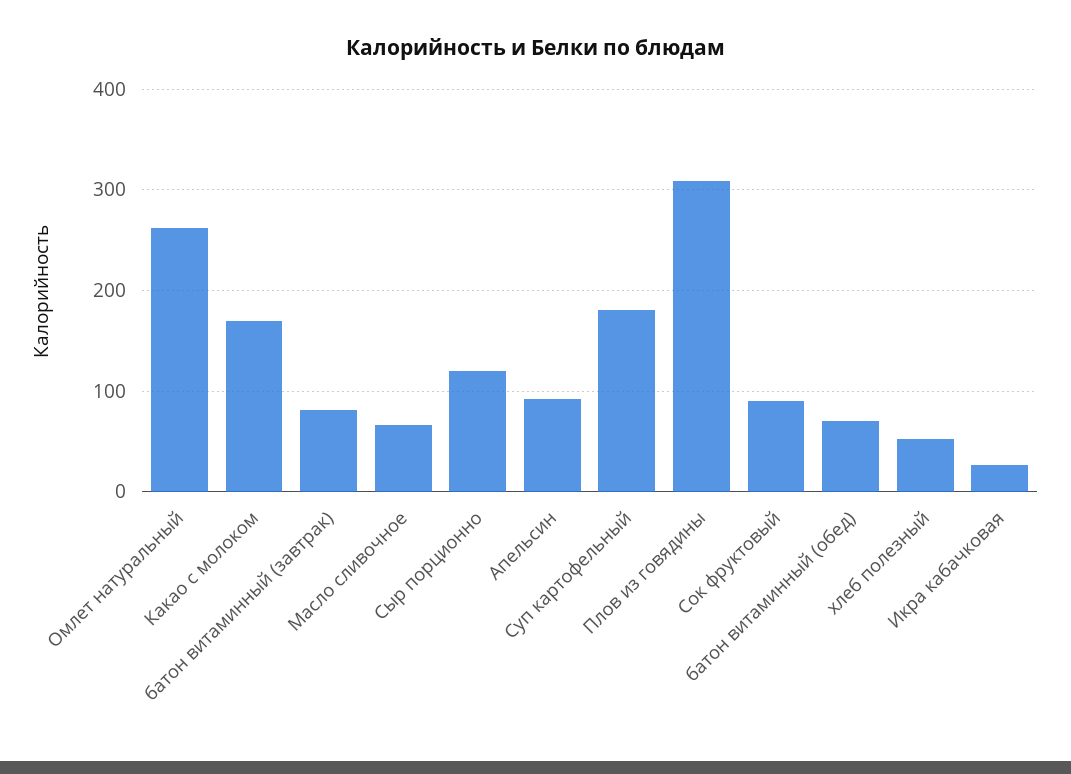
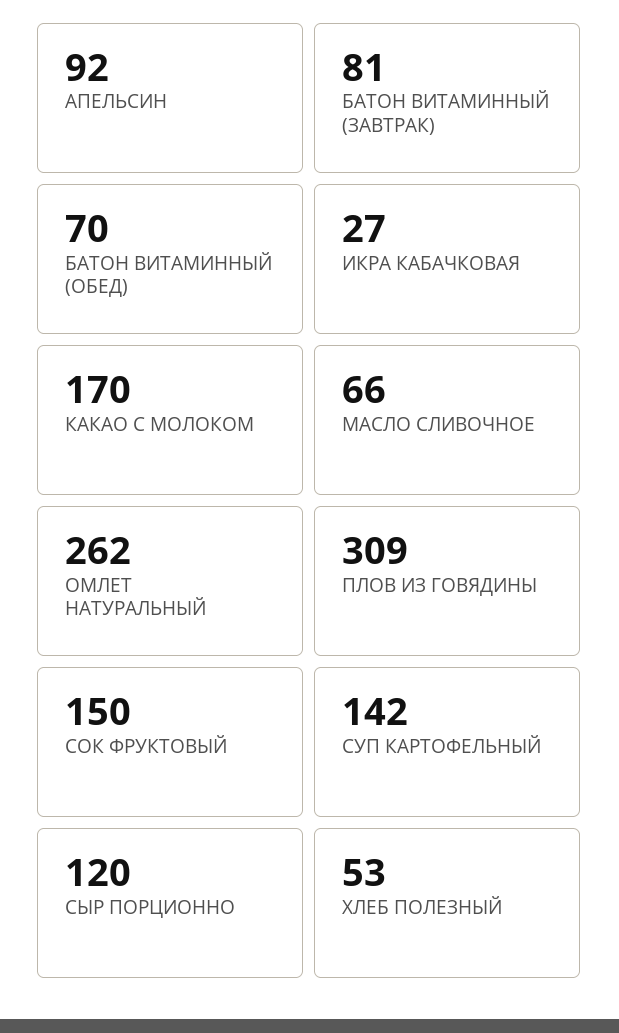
Суп картофельный: 180 -> 142
Сок фруктовый: 90 -> 150

